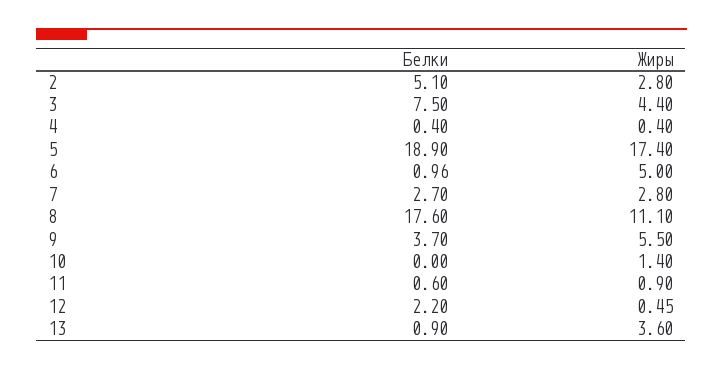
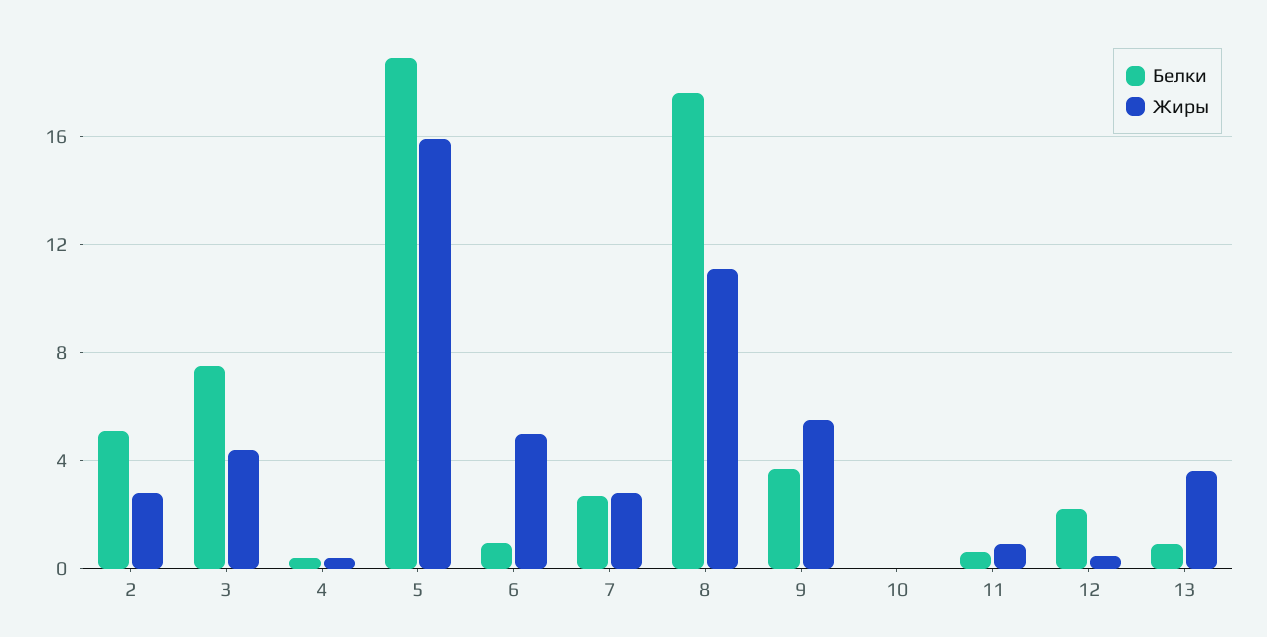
Жиры, 5: 17.4 -> 16
Жиры, 10: 1.4 -> 0

